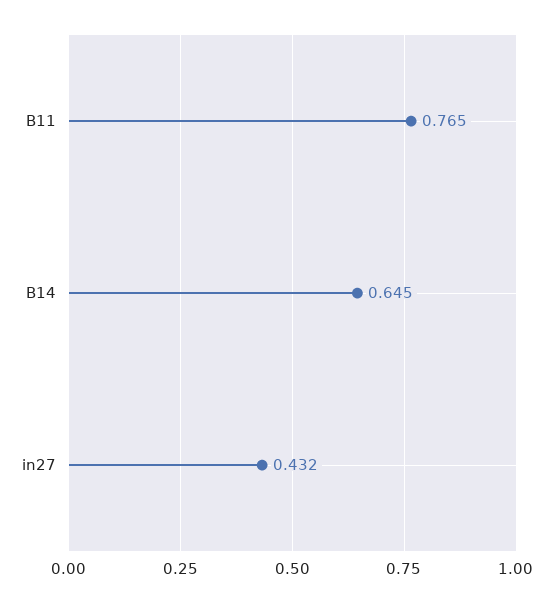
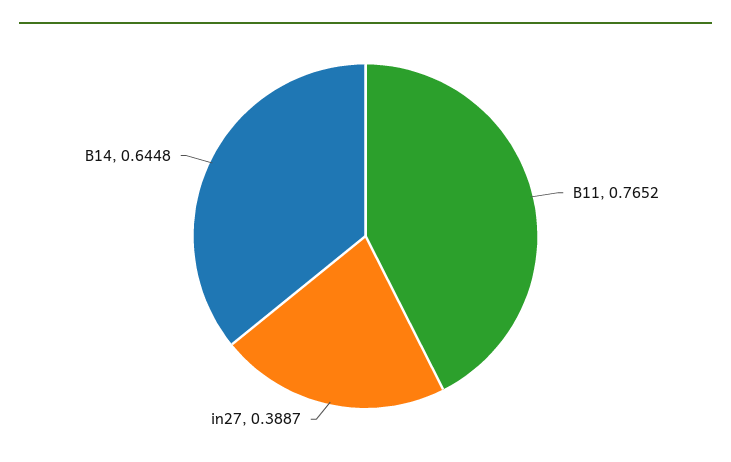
in27: 0.432 -> 0.3887

